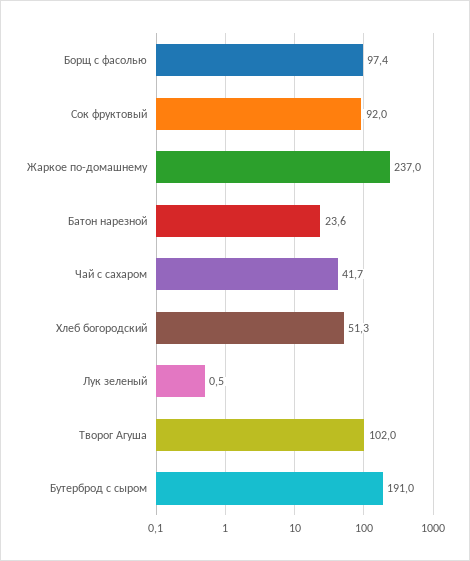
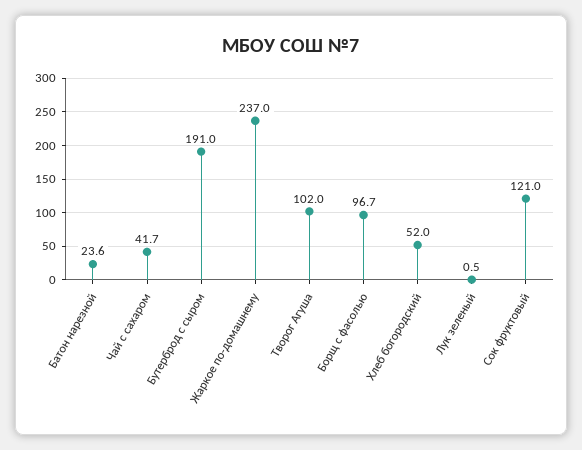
Борщ с фасолью: 97.4 -> 96.7
Сок фруктовый: 92 -> 121
Хлеб богородский: 51.3 -> 52

